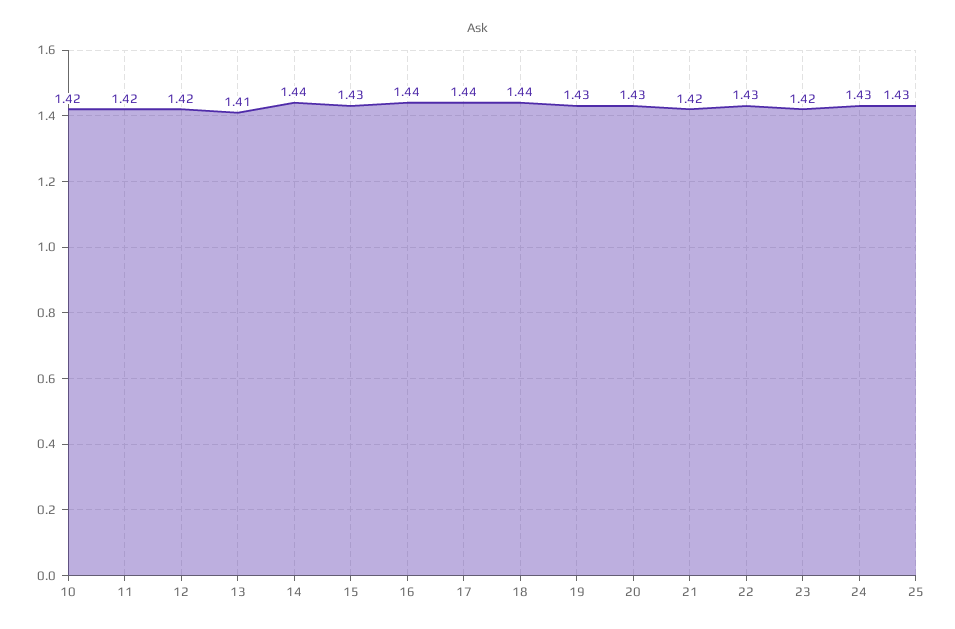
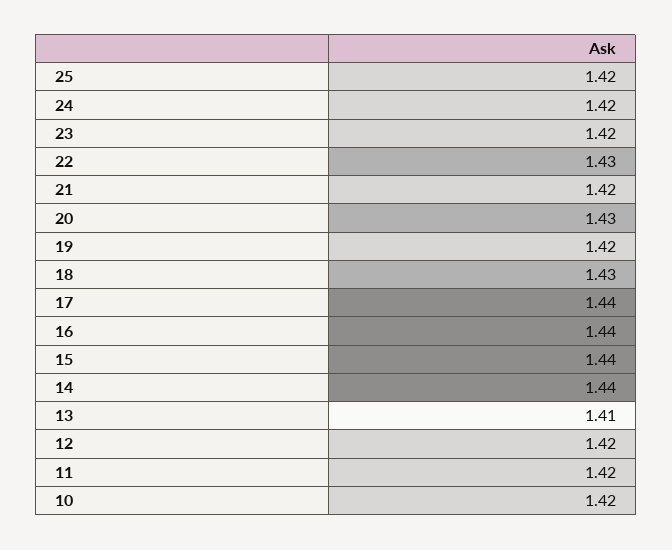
15: 1.43 -> 1.44
18: 1.44 -> 1.43
19: 1.43 -> 1.42
24: 1.43 -> 1.42
25: 1.43 -> 1.42

